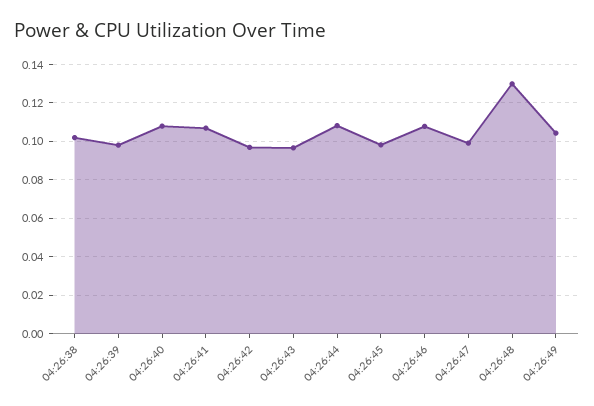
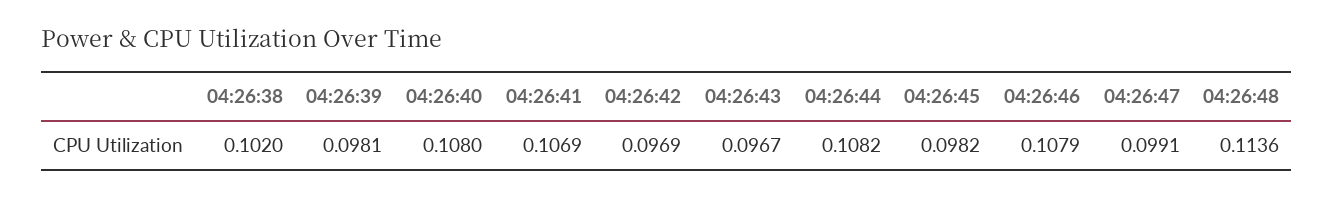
04:26:48: 0.13 -> 0.1136
04:26:49: 0.105 -> none

